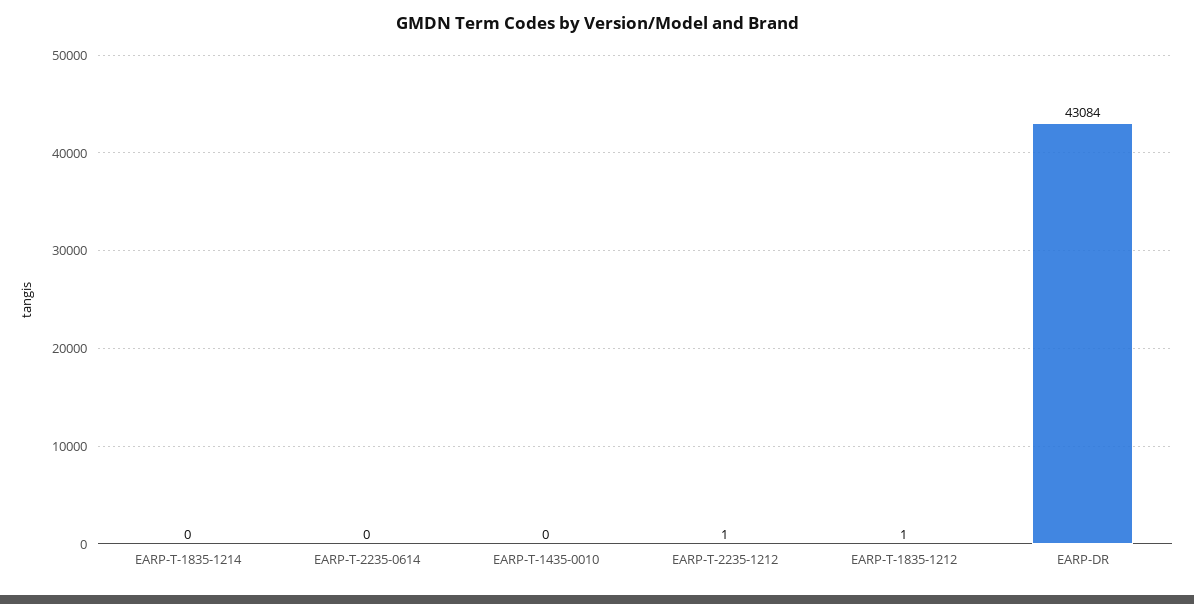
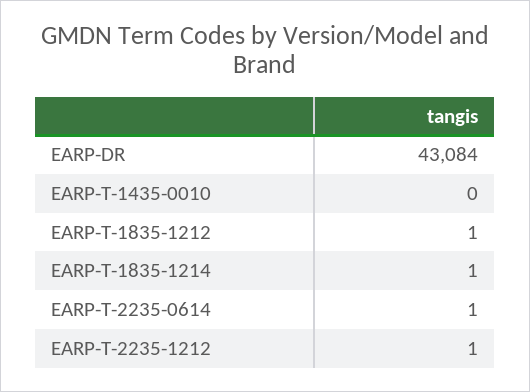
EARP-T-1835-1214: 0 -> 1
EARP-T-2235-0614: 0 -> 1

